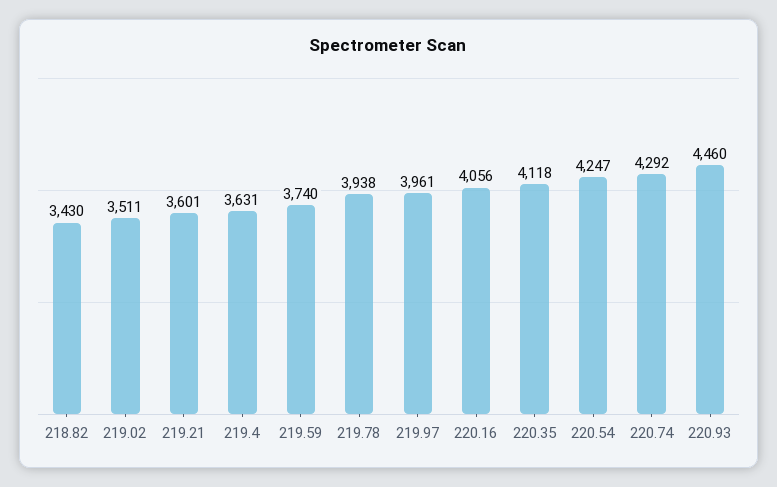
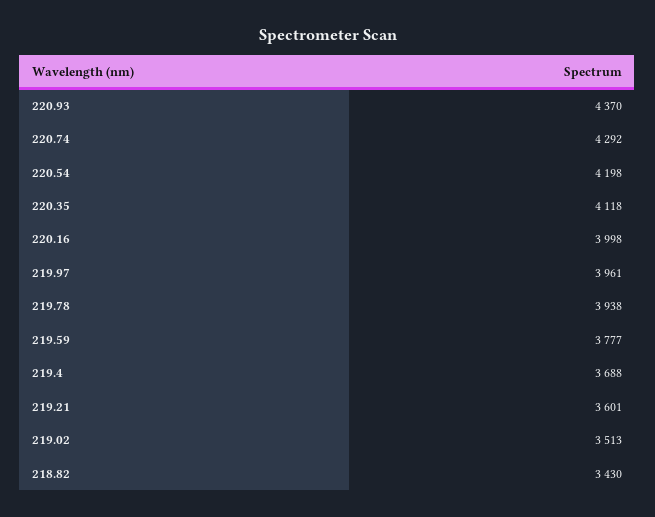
219.02: 3511 -> 3513
219.4: 3631 -> 3688
219.59: 3740 -> 3777
220.16: 4056 -> 3998
220.54: 4247 -> 4198
220.93: 4460 -> 4370

